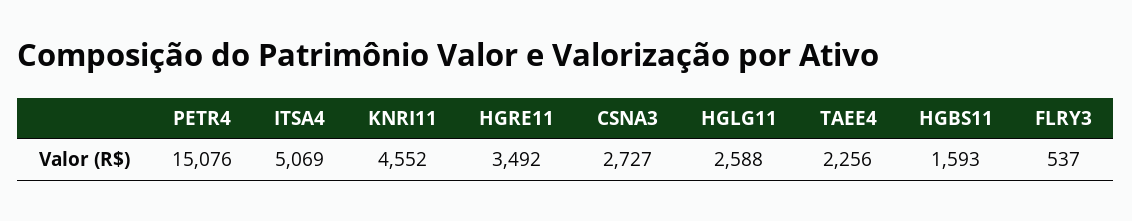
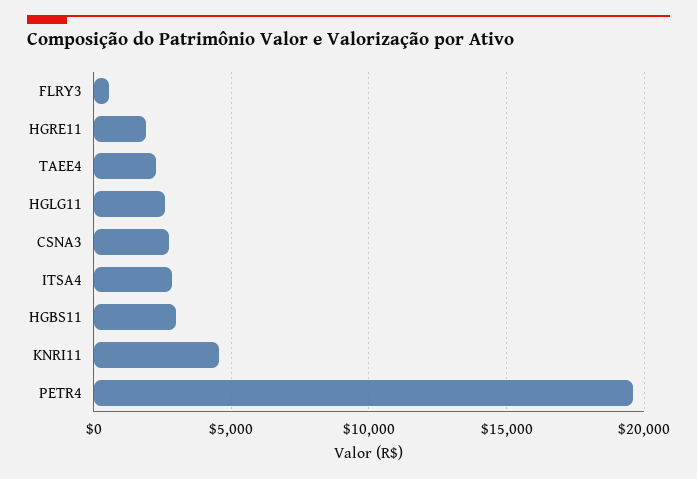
PETR4: 15076 -> 19500
ITSA4: 5069 -> 3000
HGRE11: 3492 -> 2000
HGBS11: 1593 -> 3000

